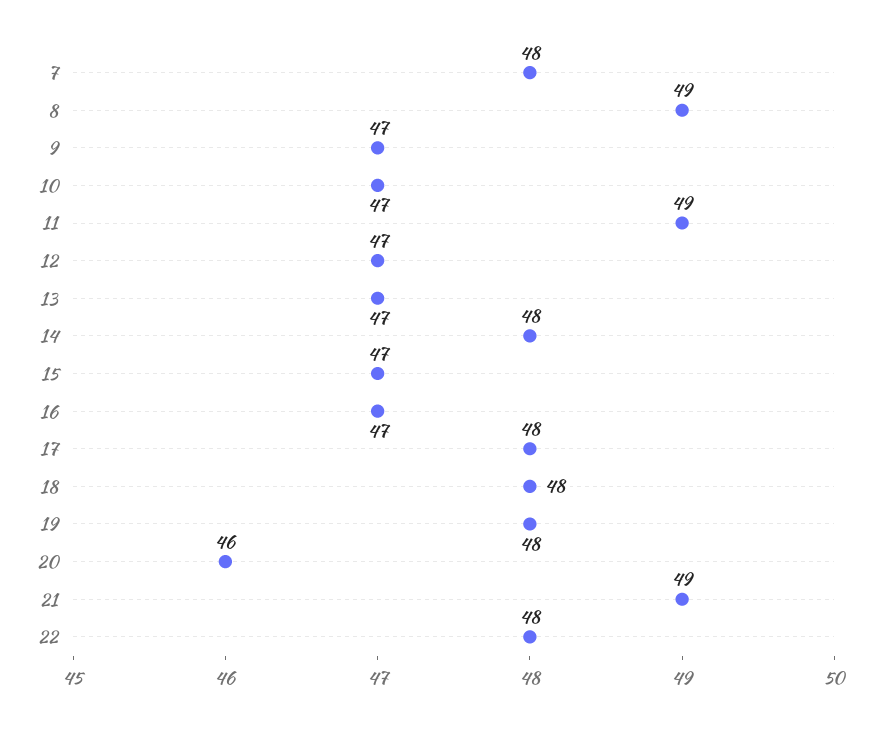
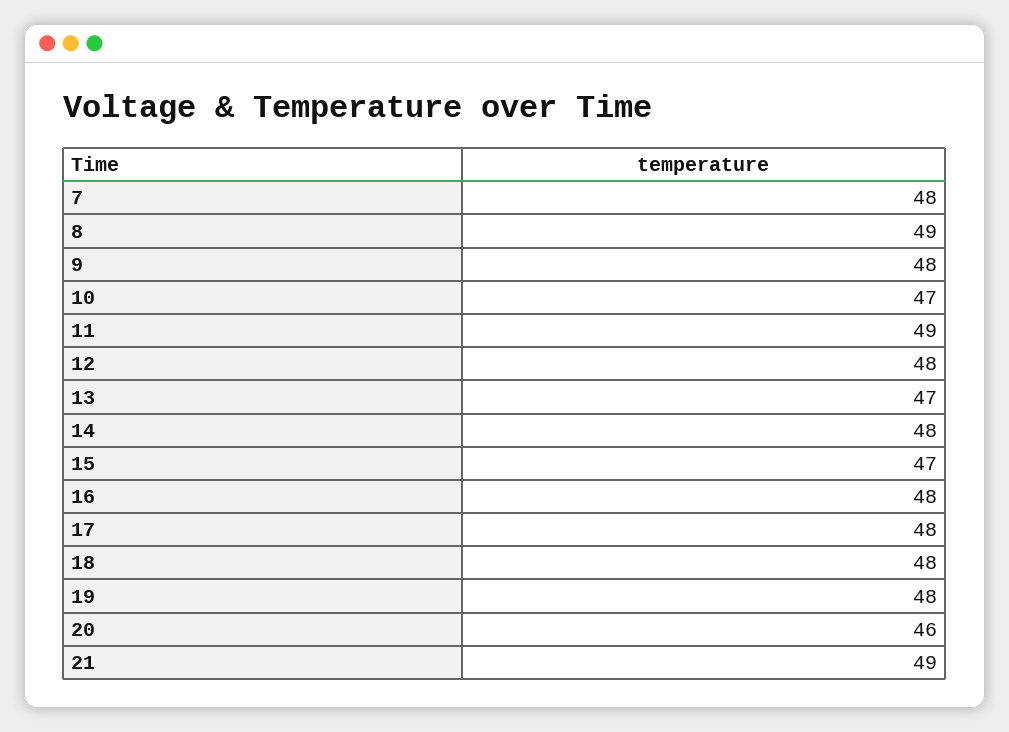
9: 47 -> 48
12: 47 -> 48
16: 47 -> 48
22: 48 -> none

